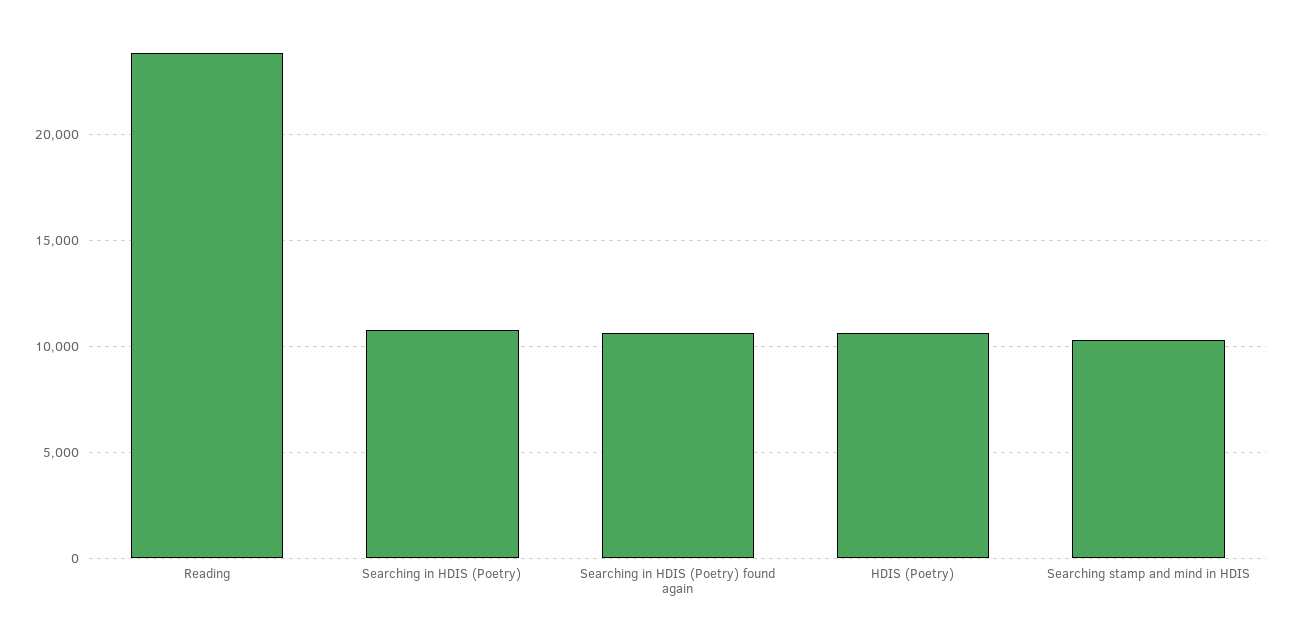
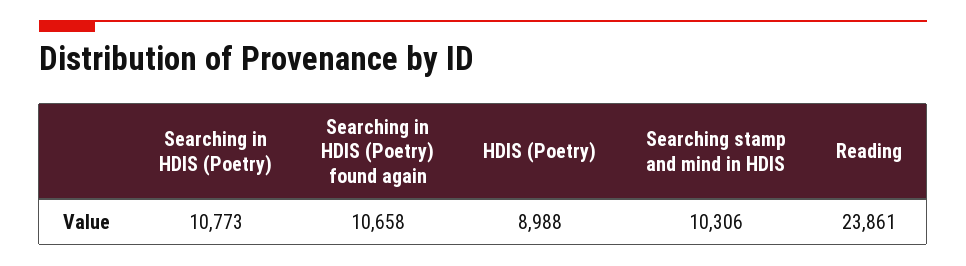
HDIS (Poetry): 10500 -> 8988

